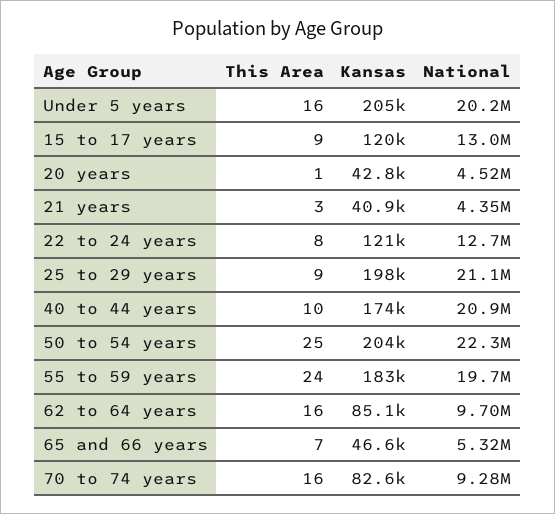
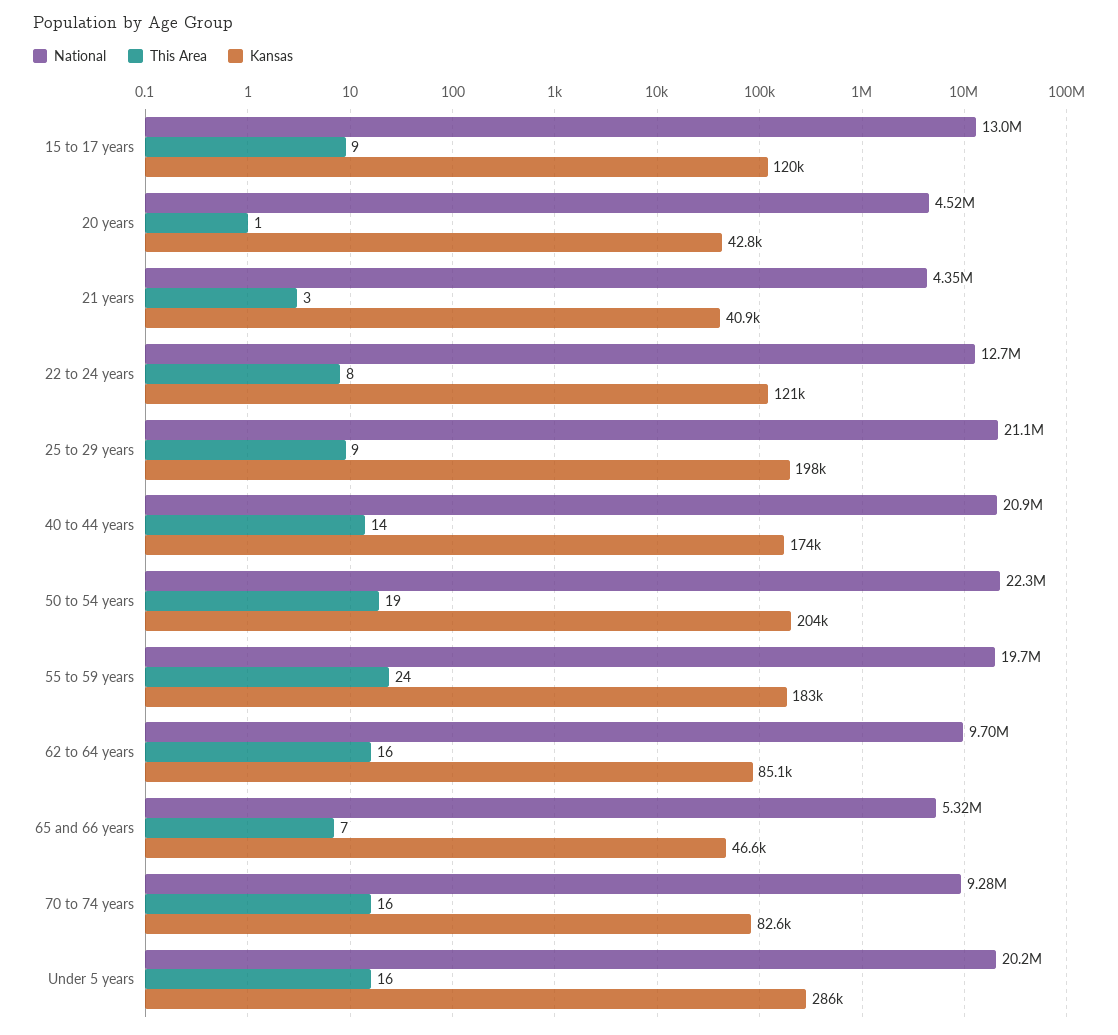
Kansas, Under 5 years: 205000 -> 286000
This Area, 40 to 44 years: 10 -> 14
This Area, 50 to 54 years: 25 -> 19

